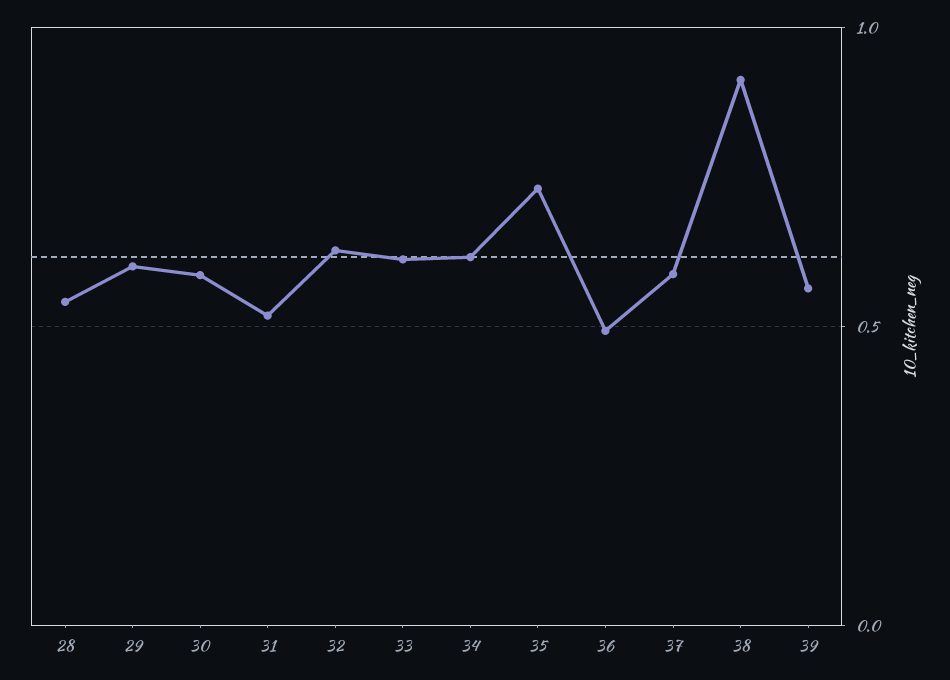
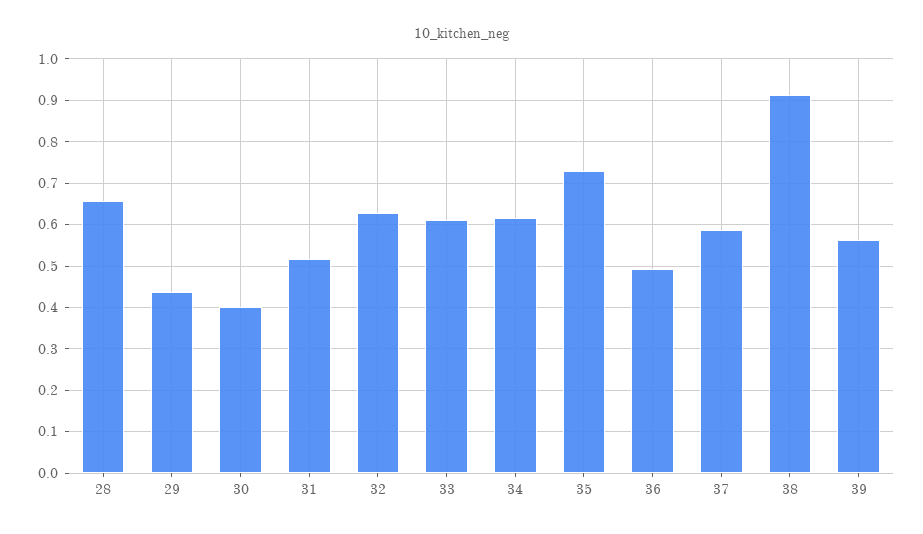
28: 0.55 -> 0.66
29: 0.6 -> 0.44
30: 0.6 -> 0.4

